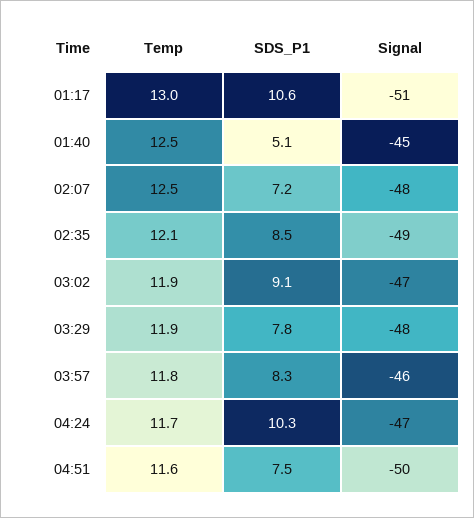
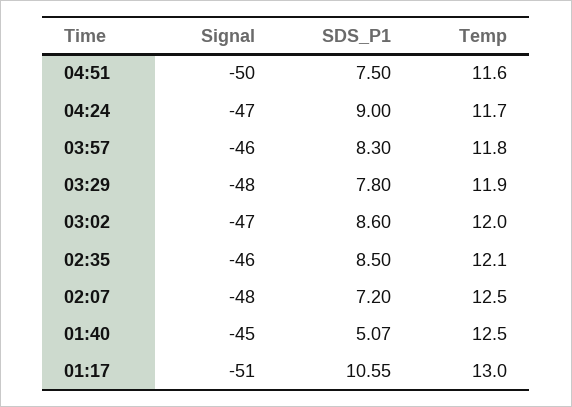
Signal, 02:35: -49 -> -46
Temp, 03:02: 11.9 -> 12
SDS_P1, 03:02: 9.1 -> 8.6
SDS_P1, 04:24: 10.3 -> 9

